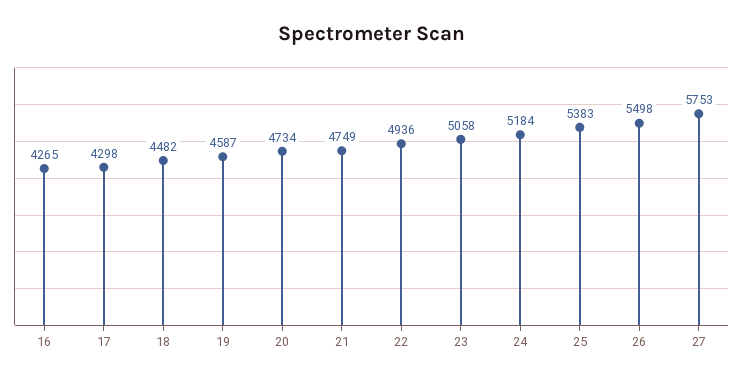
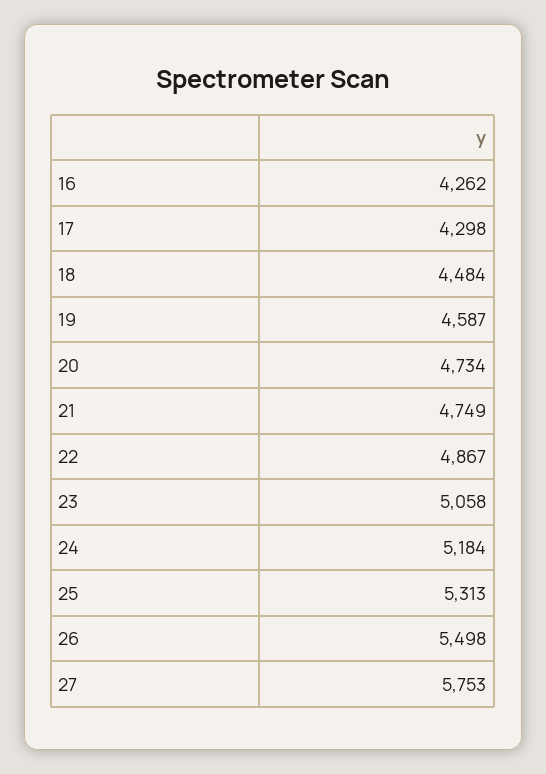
16: 4265 -> 4262
18: 4482 -> 4484
22: 4936 -> 4867
25: 5383 -> 5313

